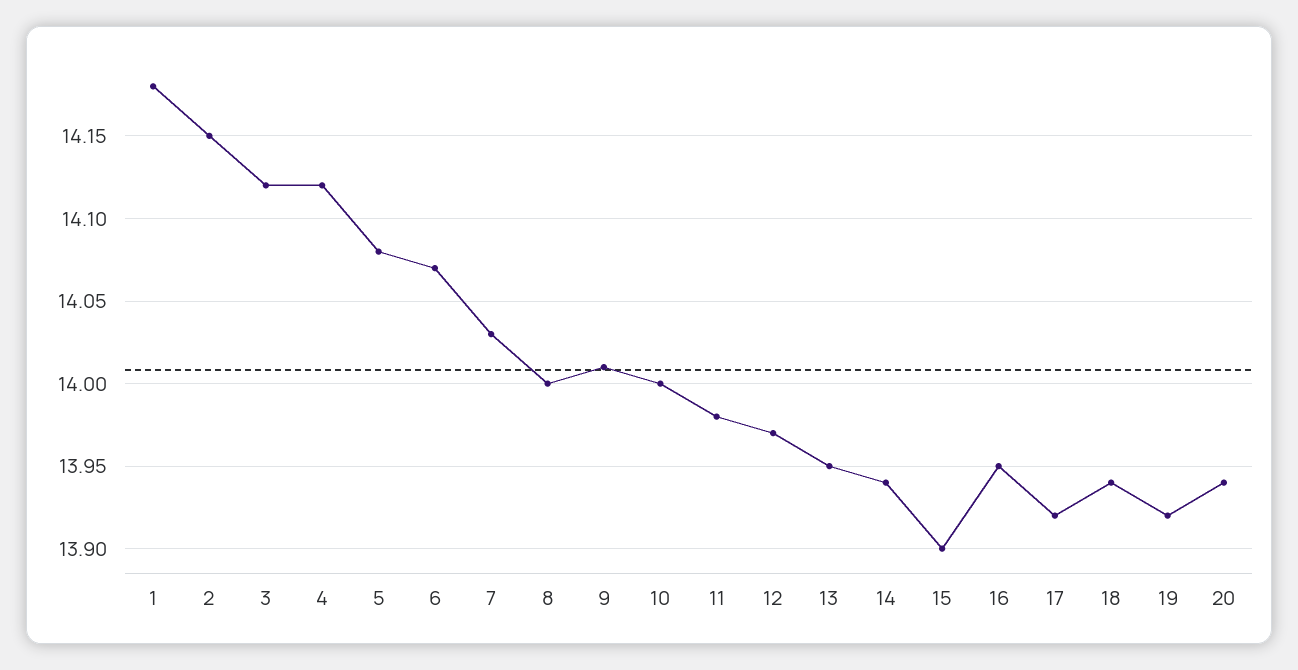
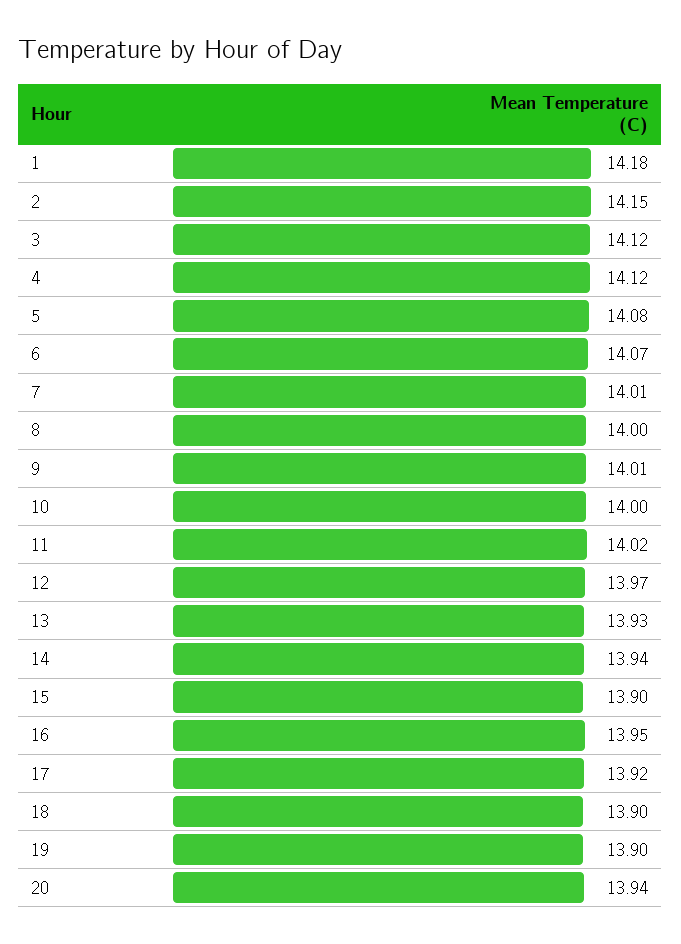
7: 14.03 -> 14.01
11: 13.98 -> 14.02
13: 13.95 -> 13.93
18: 13.94 -> 13.9
19: 13.92 -> 13.9

